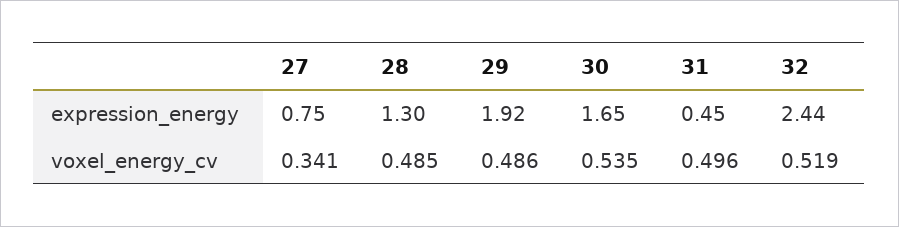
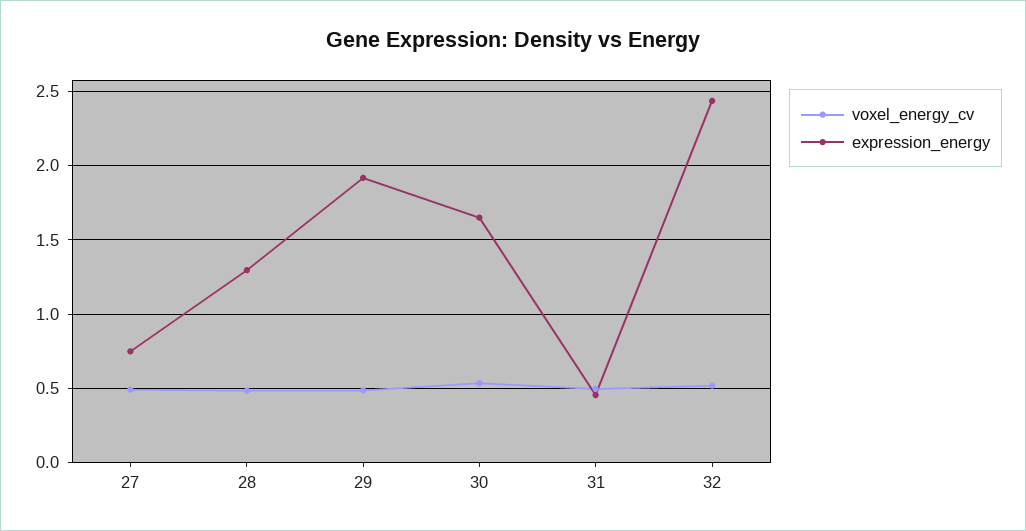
voxel_energy_cv, 27: 0.341 -> 0.5

